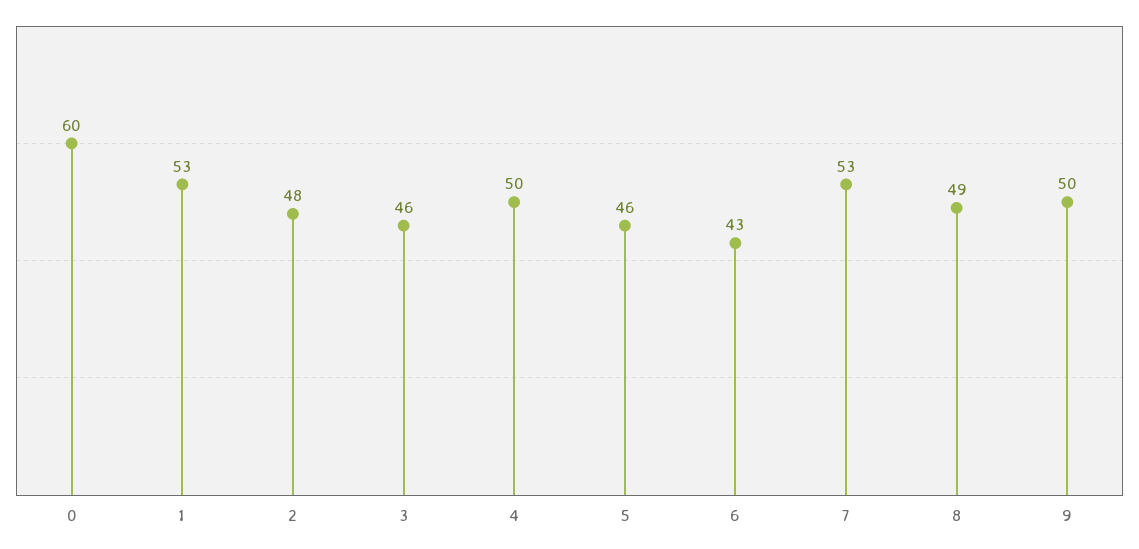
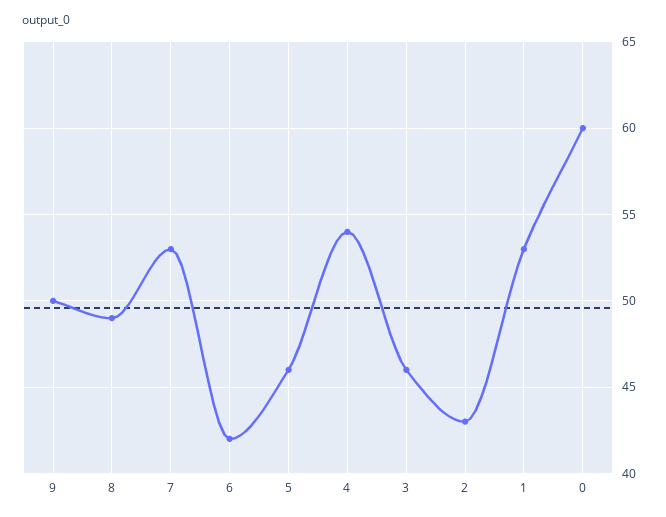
2: 48 -> 43
4: 50 -> 54
6: 43 -> 42

